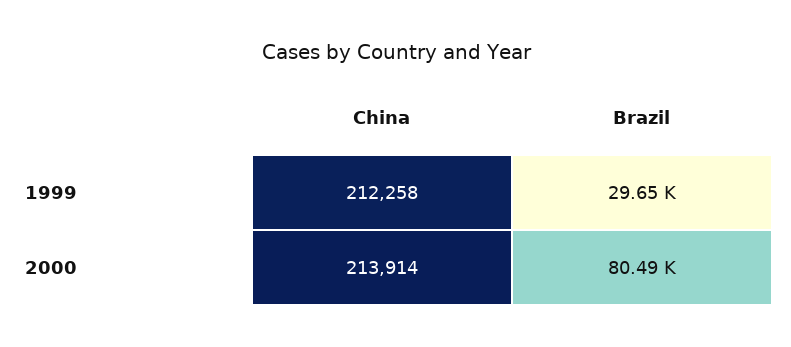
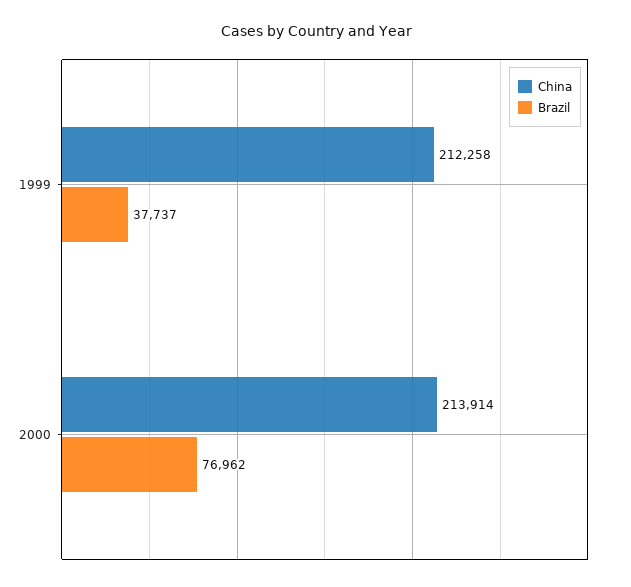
Brazil, 1999: 29650 -> 37737
Brazil, 2000: 80490 -> 76962

